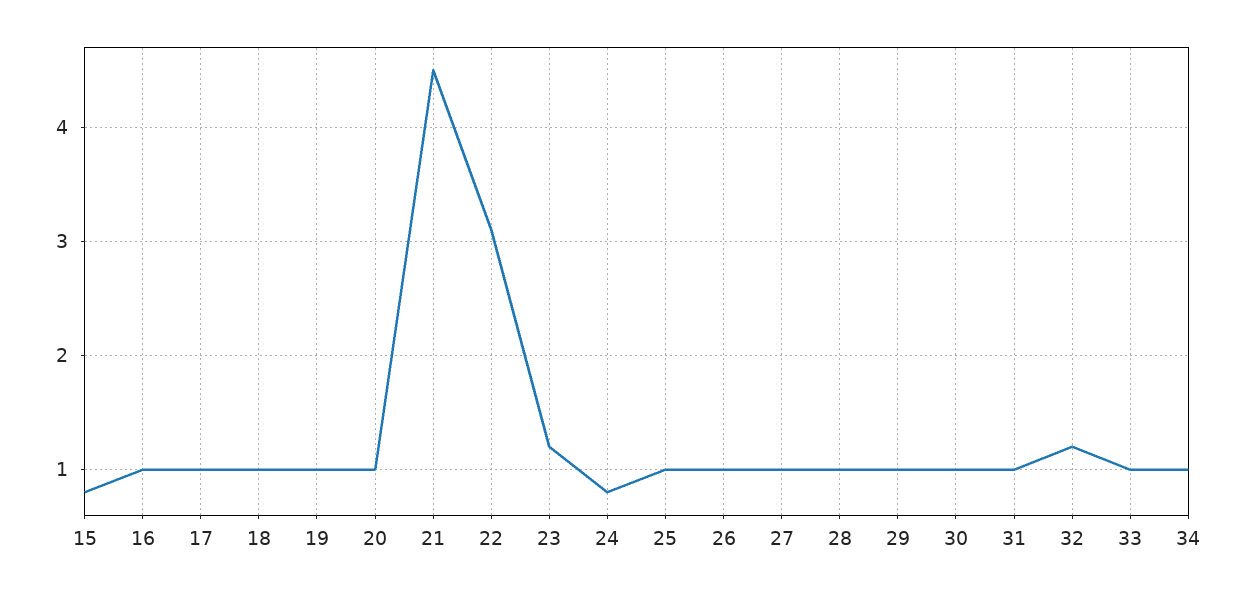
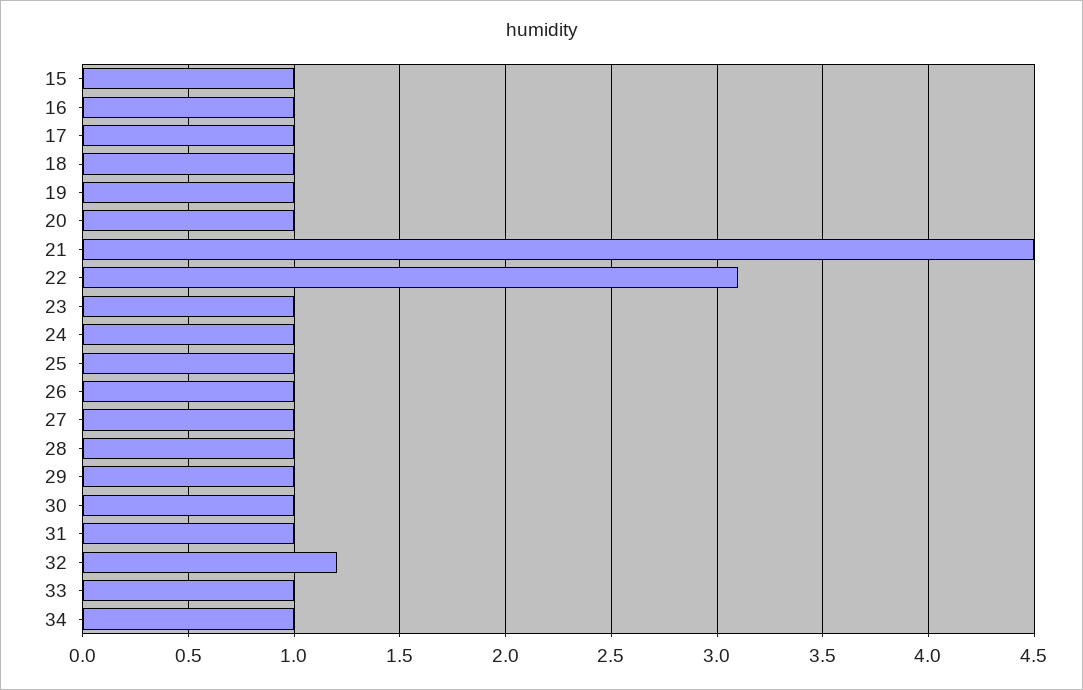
15: 0.8 -> 1
23: 1.2 -> 1
24: 0.8 -> 1

